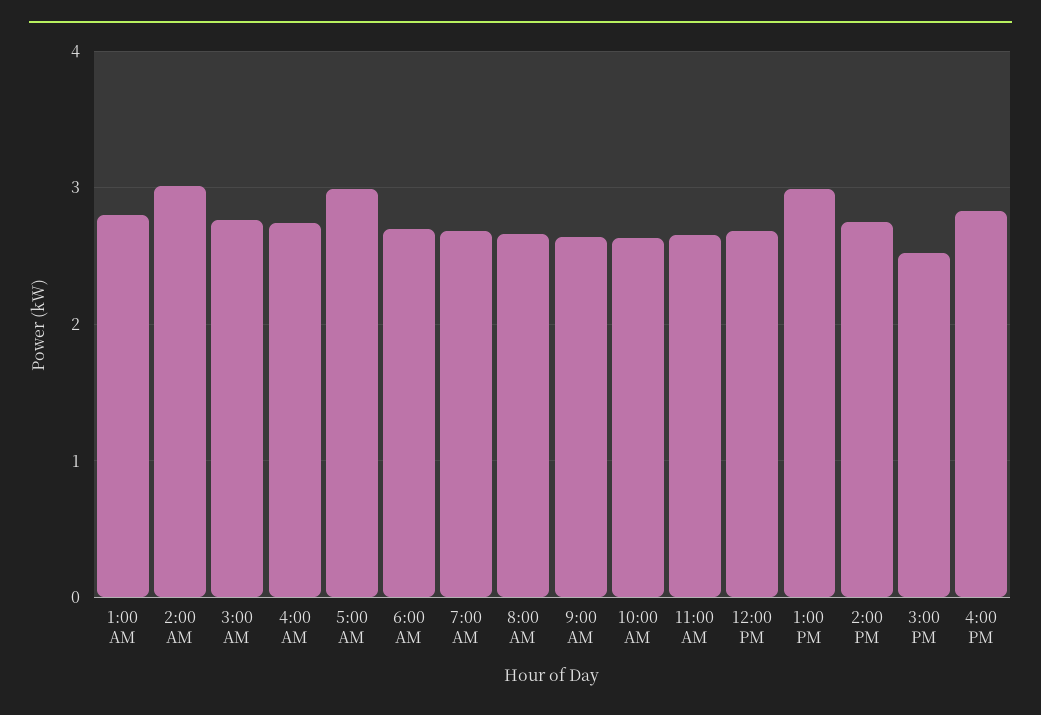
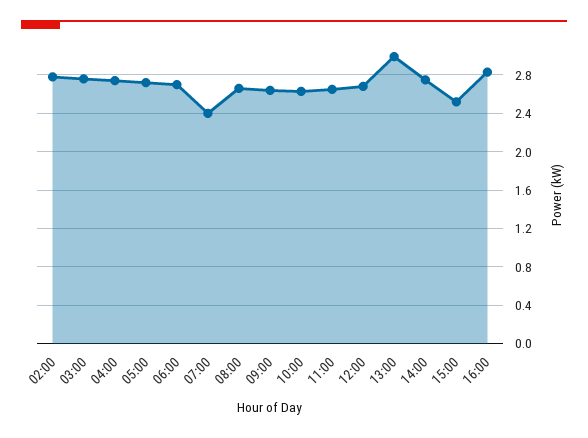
1:00 AM: 2.8 -> none
2:00 AM: 3 -> 2.8
5:00 AM: 3 -> 2.7
7:00 AM: 2.7 -> 2.4

